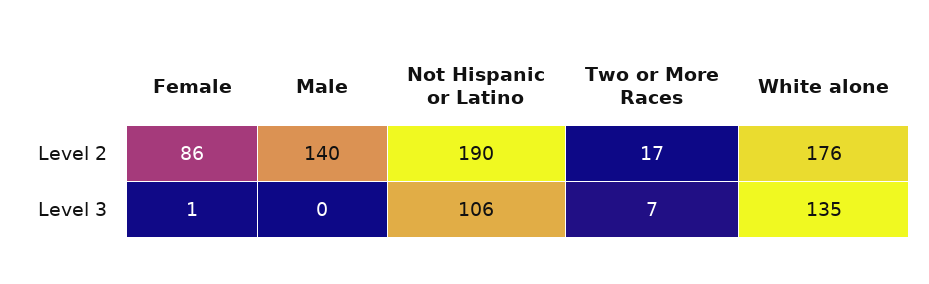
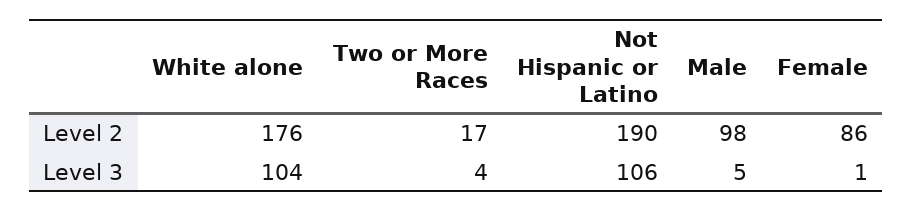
Male, Level 2: 140 -> 98
Male, Level 3: 0 -> 5
Two or More Races, Level 3: 7 -> 4
White alone, Level 3: 135 -> 104

